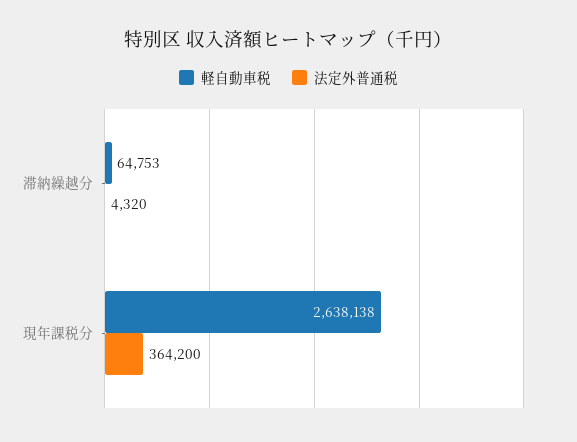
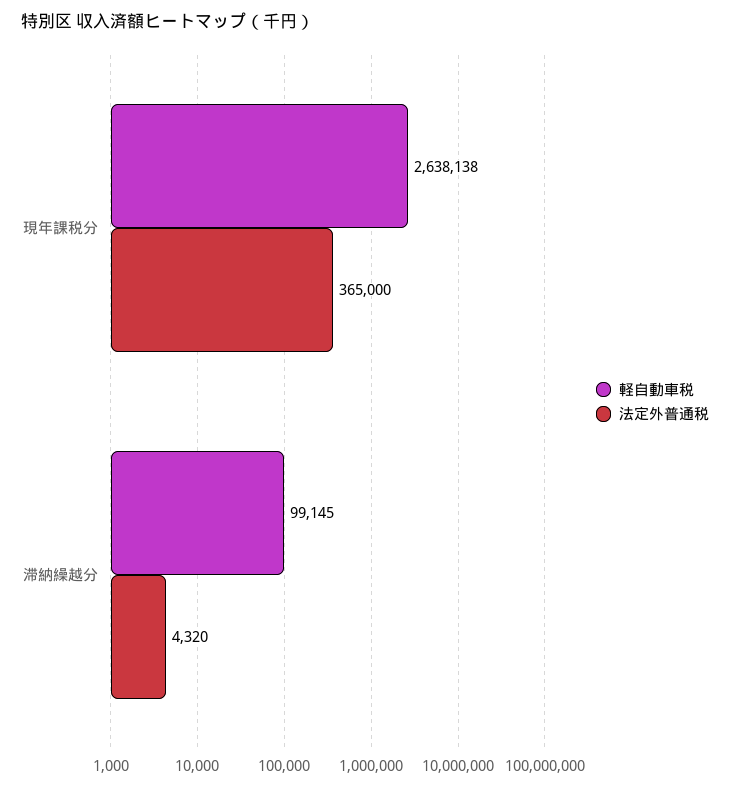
軽自動車税, 滞納繰越分: 64753 -> 99145
法定外普通税, 現年課税分: 364200 -> 365000

